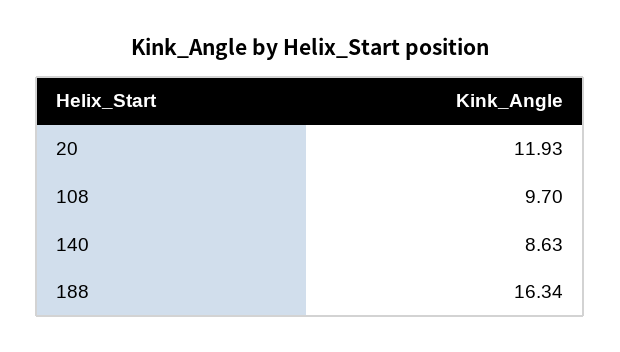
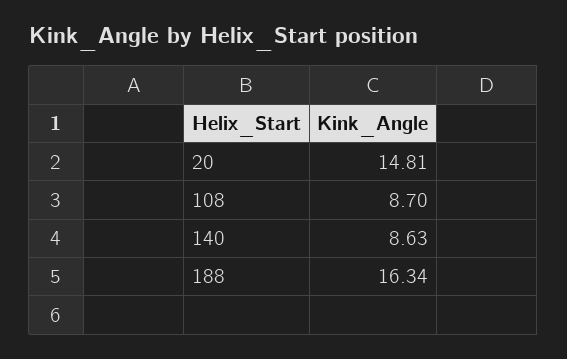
20: 11.93 -> 14.81
108: 9.7 -> 8.7

